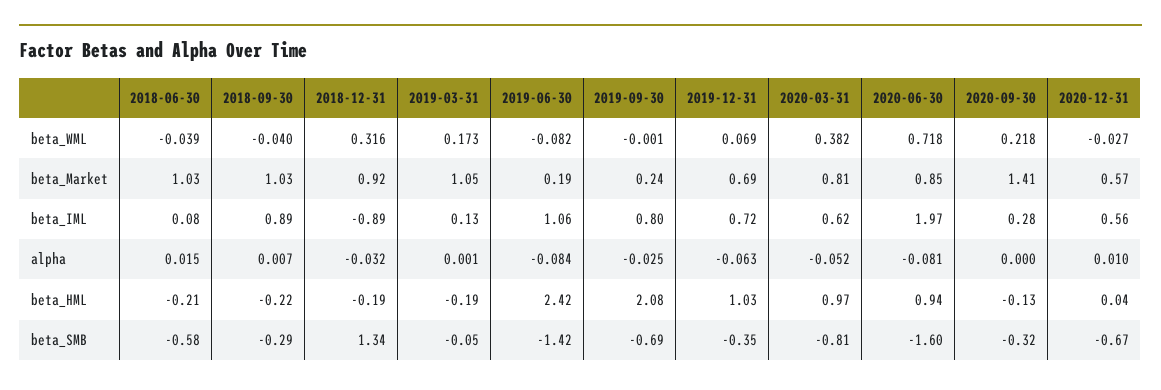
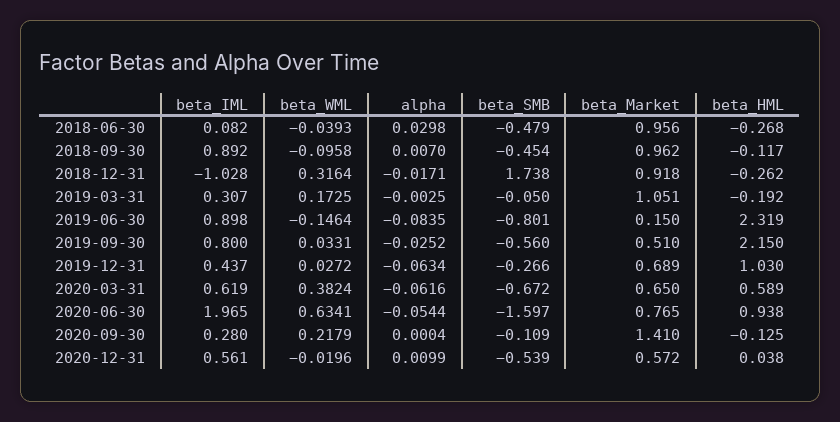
2018-09-30, beta_WML: -0.04 -> -0.0958
2019-06-30, beta_WML: -0.082 -> -0.1464
2019-09-30, beta_WML: -0.001 -> 0.0331
2019-12-31, beta_WML: 0.069 -> 0.0272
2020-06-30, beta_WML: 0.718 -> 0.6341
2020-12-31, beta_WML: -0.027 -> -0.0196
2018-06-30, beta_Market: 1.03 -> 0.956
2018-09-30, beta_Market: 1.03 -> 0.962
2019-06-30, beta_Market: 0.19 -> 0.15
2019-09-30, beta_Market: 0.24 -> 0.51
2020-03-31, beta_Market: 0.81 -> 0.65
2020-06-30, beta_Market: 0.85 -> 0.765
2018-12-31, beta_IML: -0.89 -> -1.028
2019-03-31, beta_IML: 0.13 -> 0.307
2019-06-30, beta_IML: 1.06 -> 0.898
2019-12-31, beta_IML: 0.72 -> 0.437
2018-06-30, alpha: 0.015 -> 0.0298
2018-12-31, alpha: -0.032 -> -0.0171
2019-03-31, alpha: 0.001 -> -0.0025
2020-03-31, alpha: -0.052 -> -0.0616
2020-06-30, alpha: -0.081 -> -0.0544
2018-06-30, beta_HML: -0.21 -> -0.268
2018-09-30, beta_HML: -0.22 -> -0.117
2018-12-31, beta_HML: -0.19 -> -0.262
2019-06-30, beta_HML: 2.42 -> 2.319
2019-09-30, beta_HML: 2.08 -> 2.15
2020-03-31, beta_HML: 0.97 -> 0.589
2018-06-30, beta_SMB: -0.58 -> -0.479
2018-09-30, beta_SMB: -0.29 -> -0.454
2018-12-31, beta_SMB: 1.34 -> 1.738
2019-06-30, beta_SMB: -1.42 -> -0.801
2019-09-30, beta_SMB: -0.69 -> -0.56
2019-12-31, beta_SMB: -0.35 -> -0.266
2020-03-31, beta_SMB: -0.81 -> -0.672
2020-09-30, beta_SMB: -0.32 -> -0.109
2020-12-31, beta_SMB: -0.67 -> -0.539

